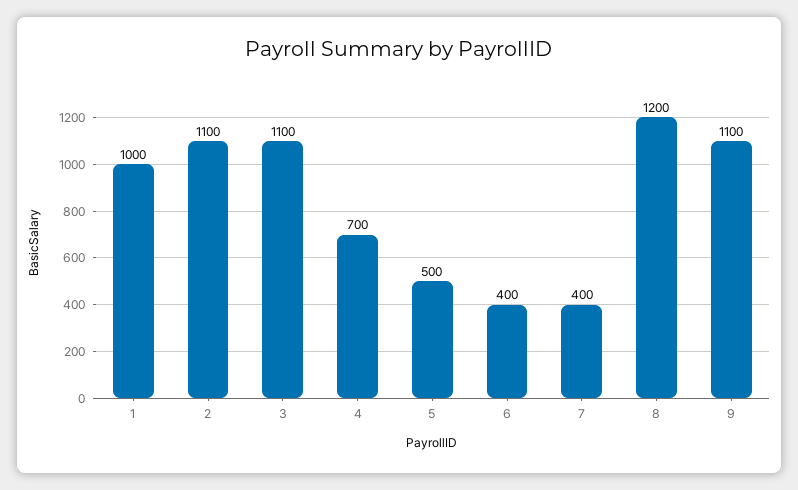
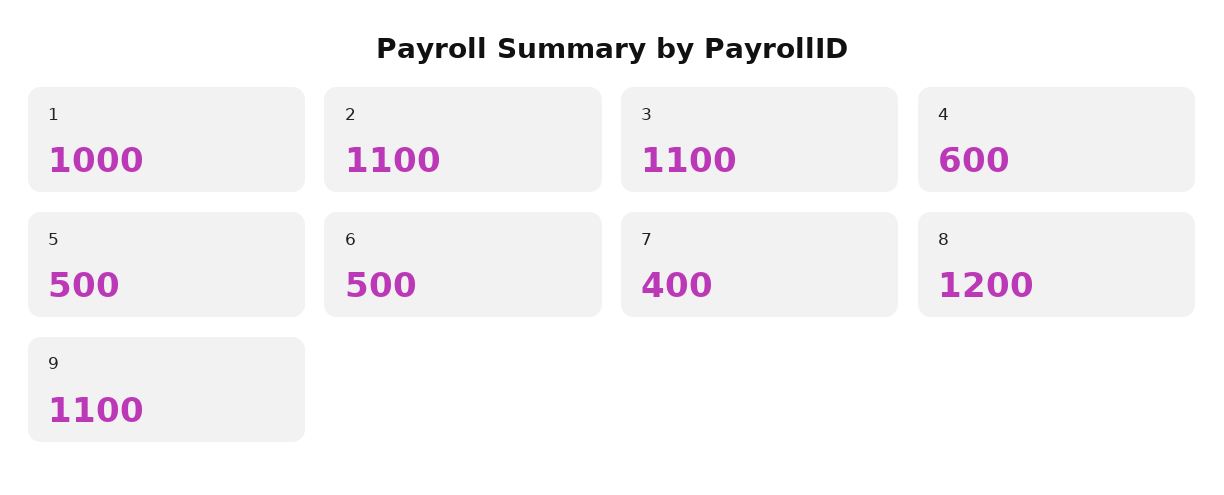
4: 700 -> 600
6: 400 -> 500

